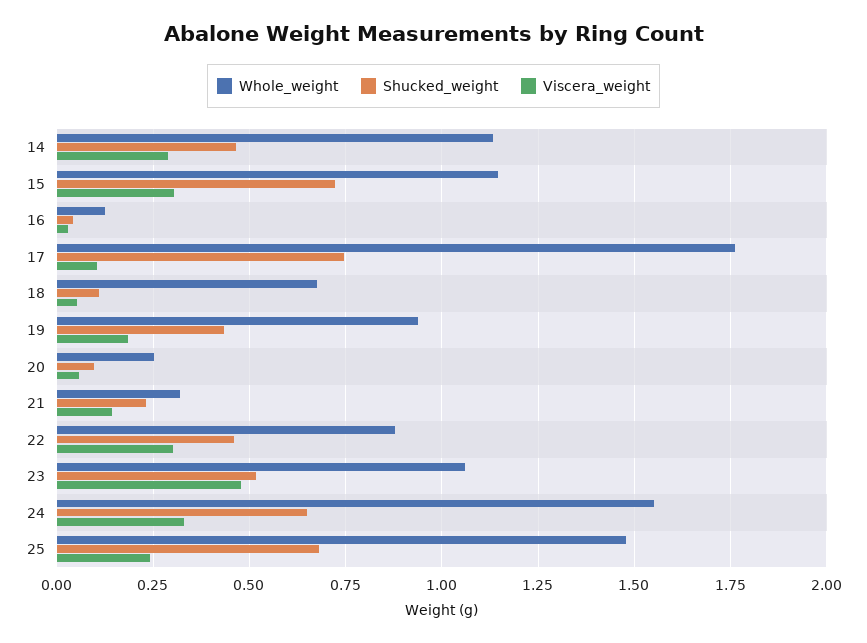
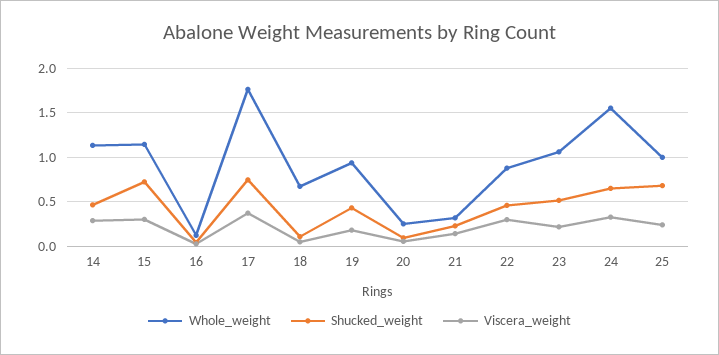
Viscera_weight, 17: 0.1 -> 0.4
Viscera_weight, 23: 0.475 -> 0.2
Whole_weight, 25: 1.475 -> 1

